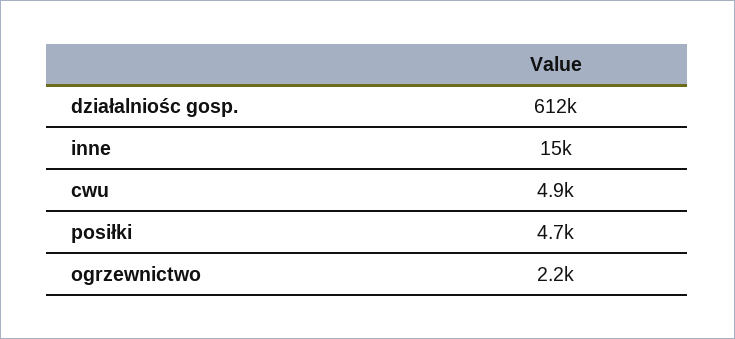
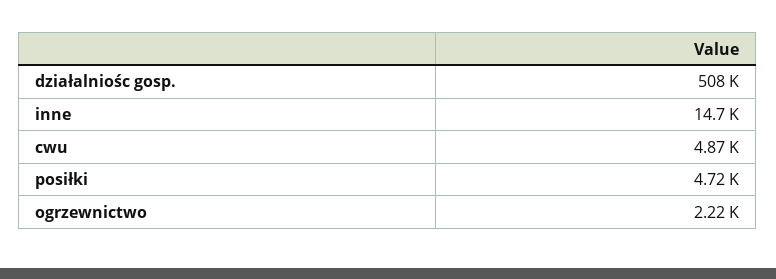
działalniośc gosp.: 612000 -> 508000

